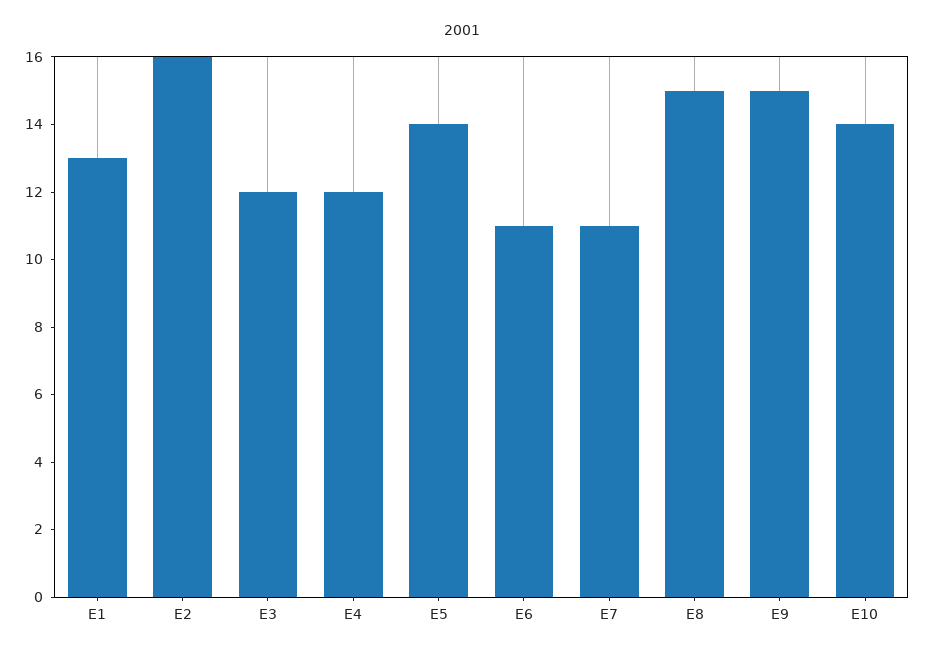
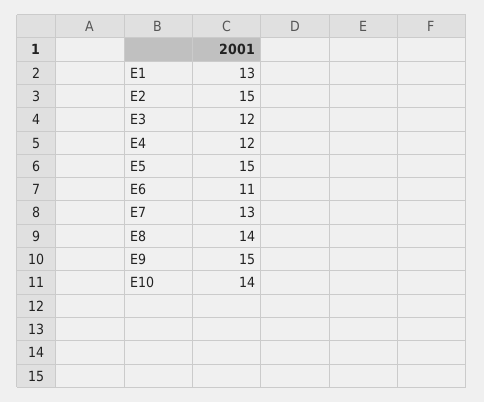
E2: 16 -> 15
E5: 14 -> 15
E7: 11 -> 13
E8: 15 -> 14

